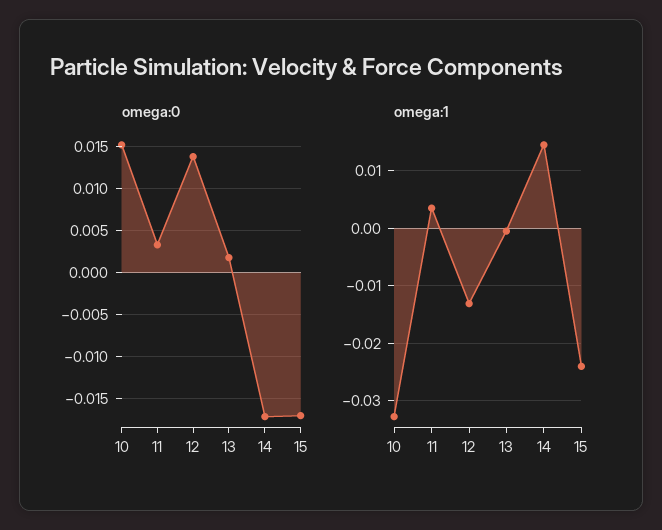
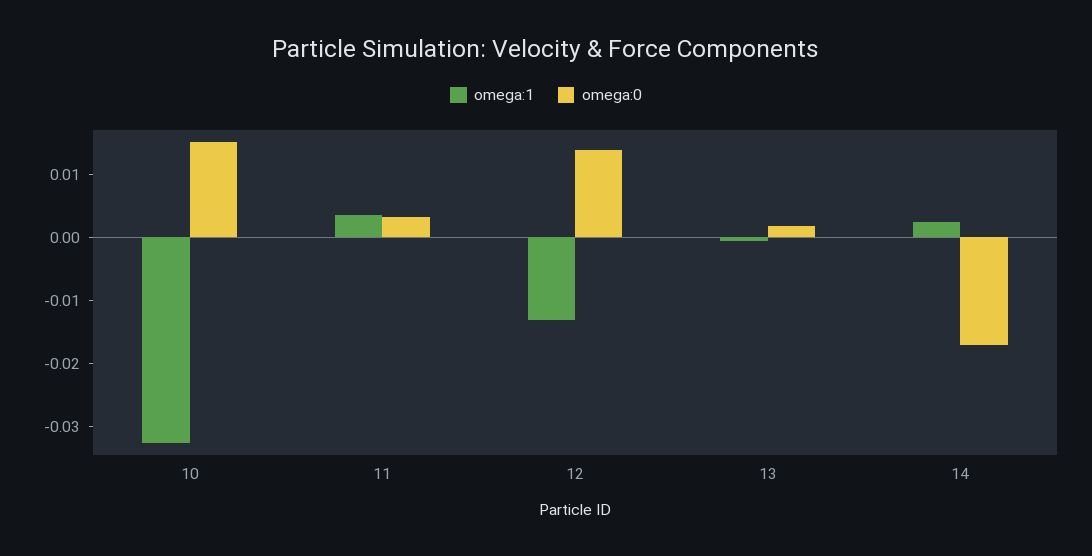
omega:0, 15: -0.017 -> none
omega:1, 14: 0.014 -> 0.002
omega:1, 15: -0.024 -> none

